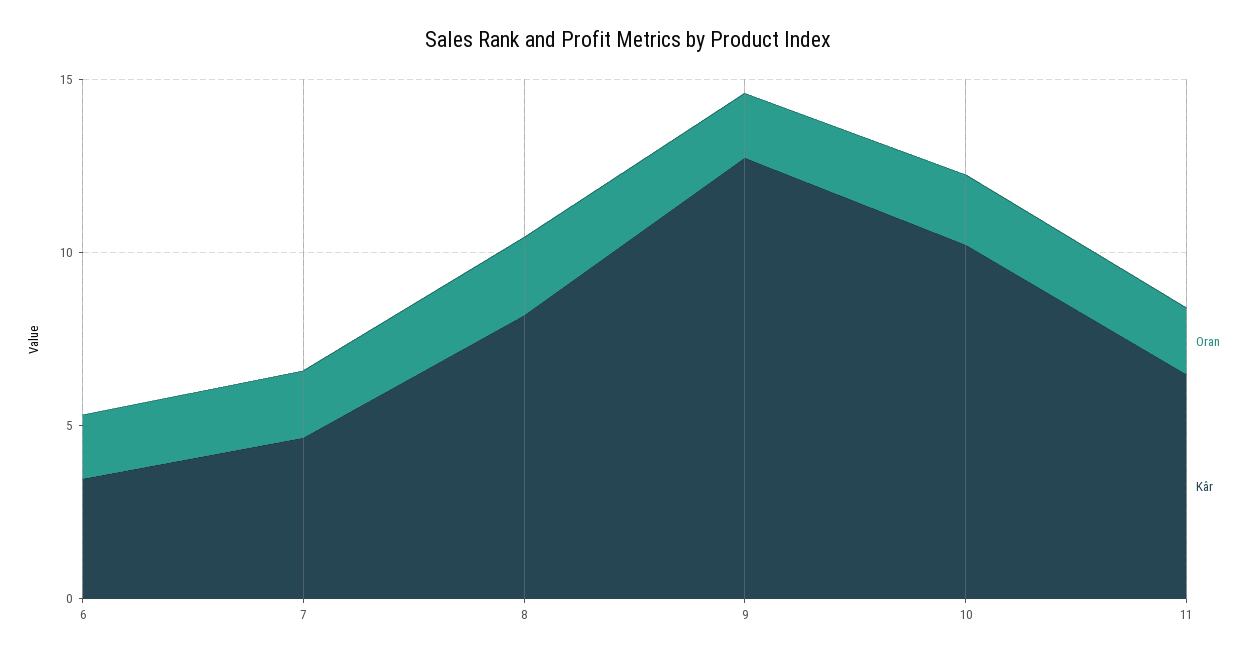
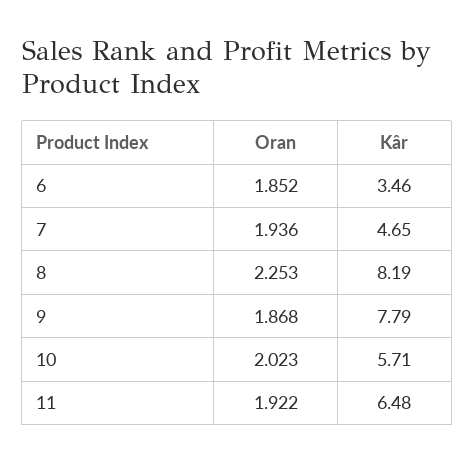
Kâr, 9: 13 -> 7.79
Kâr, 10: 10 -> 5.71

